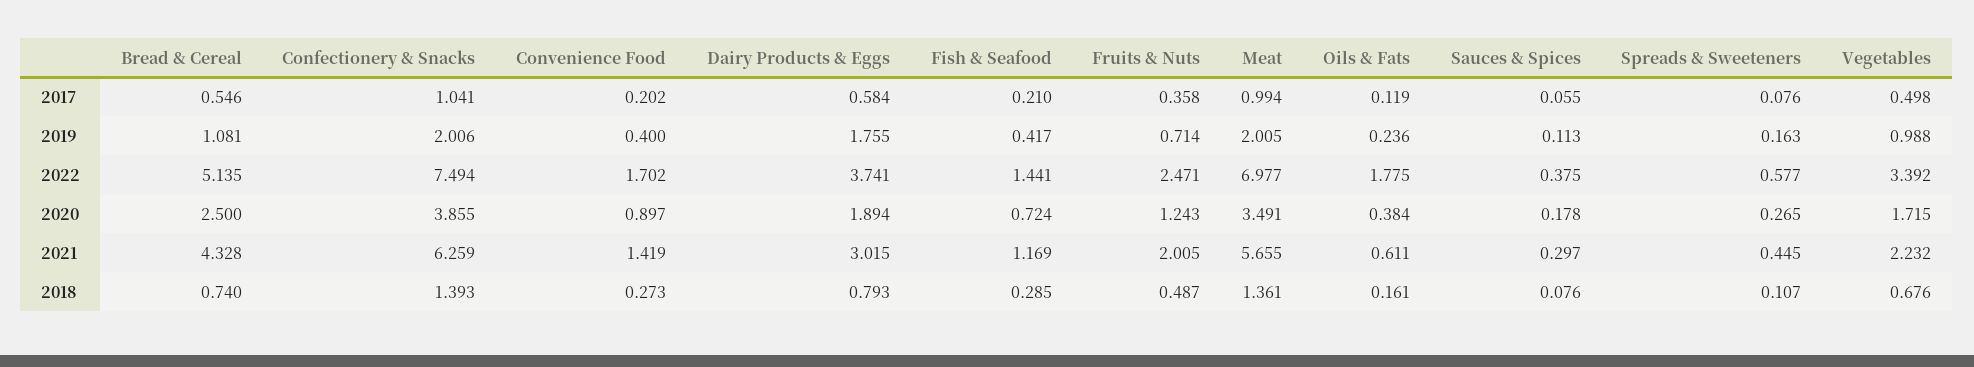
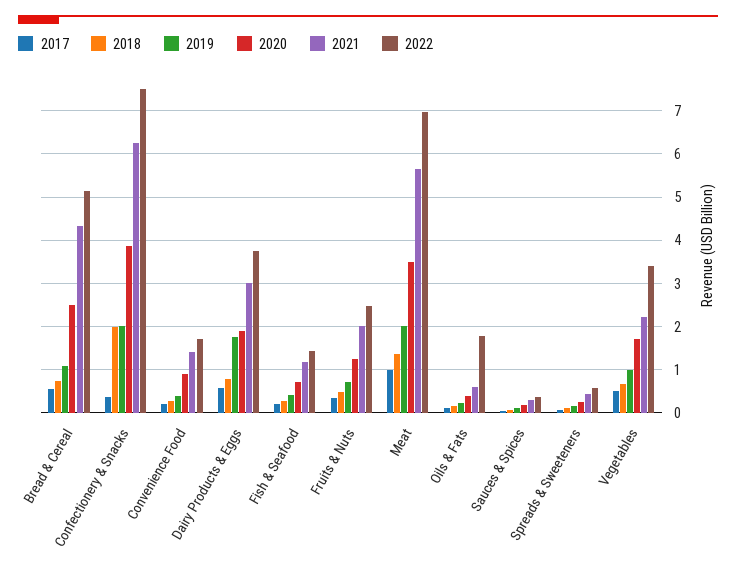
2017, Confectionery & Snacks: 1.041 -> 0.4
2018, Confectionery & Snacks: 1.393 -> 2

